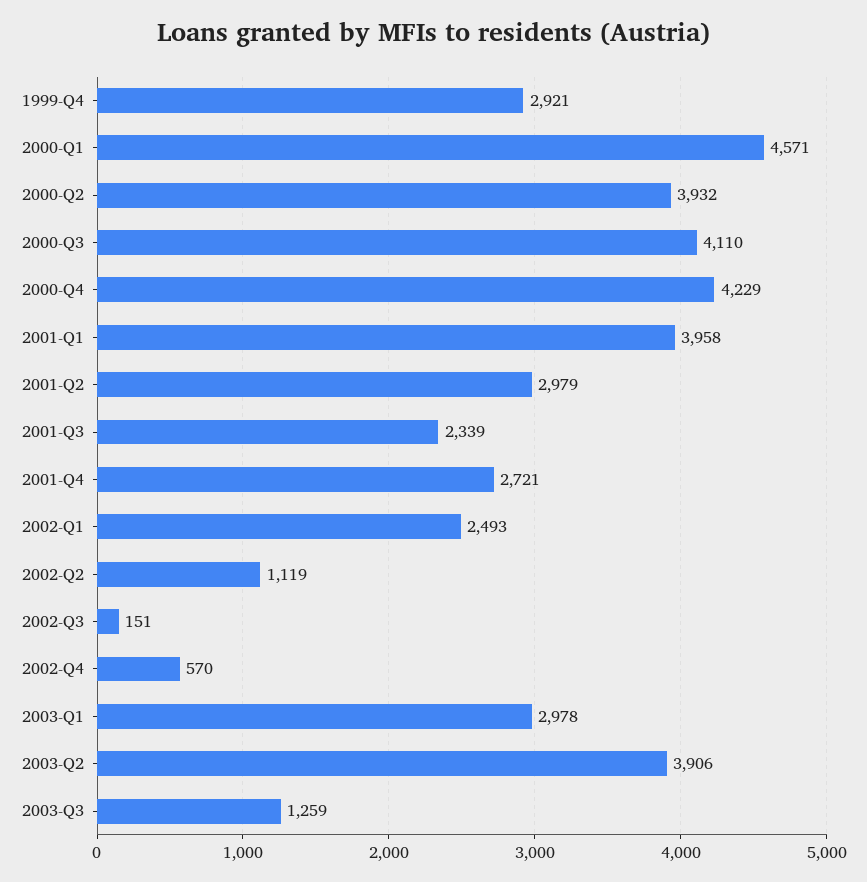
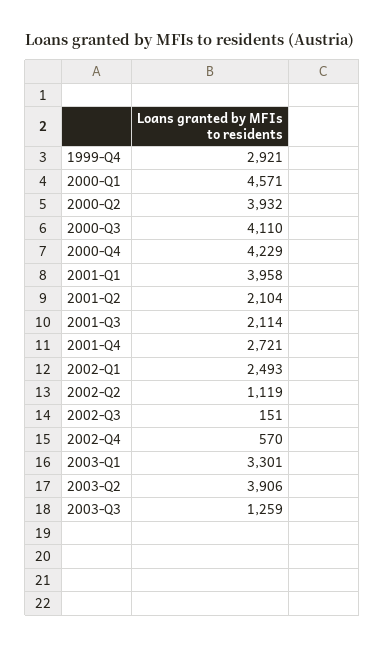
2001-Q2: 2979 -> 2104
2001-Q3: 2339 -> 2114
2003-Q1: 2978 -> 3301

